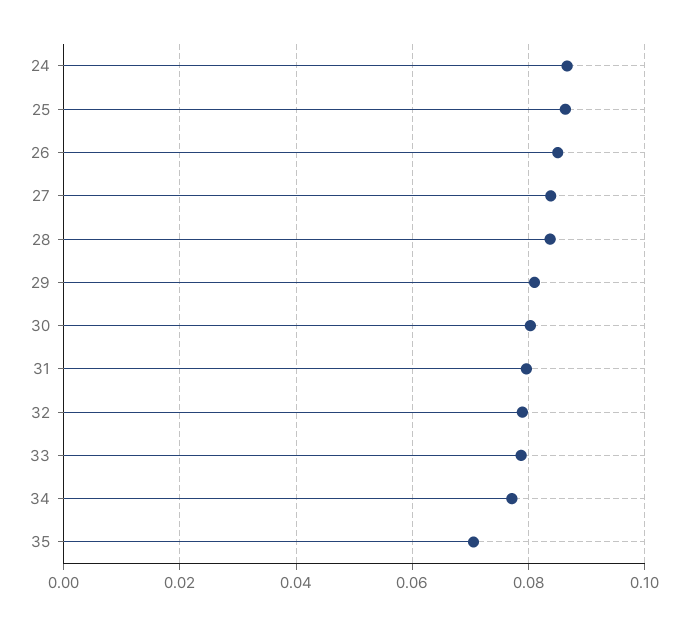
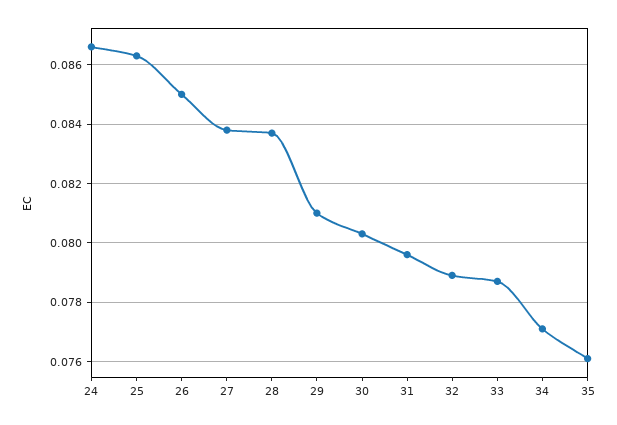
35: 0.07 -> 0.076

